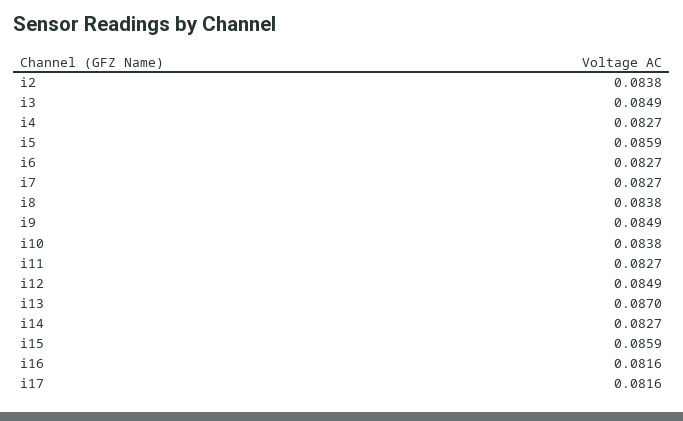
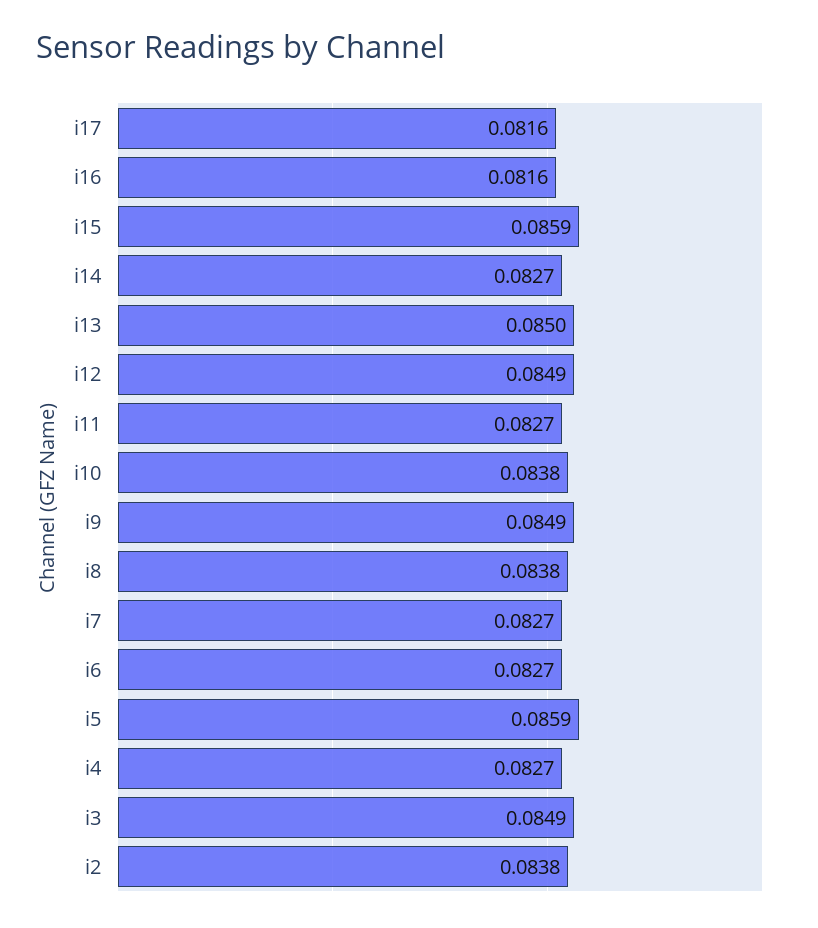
i13: 0.087 -> 0.085

